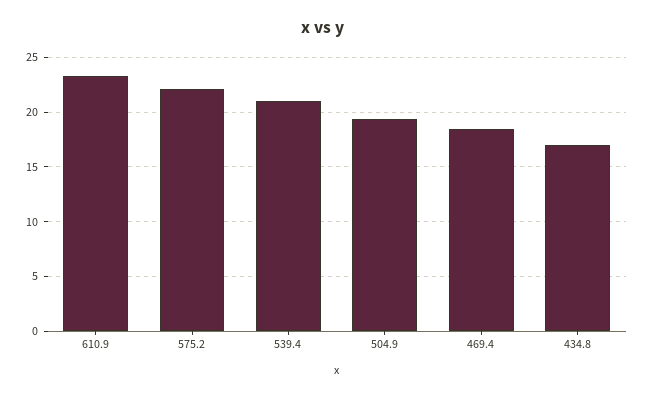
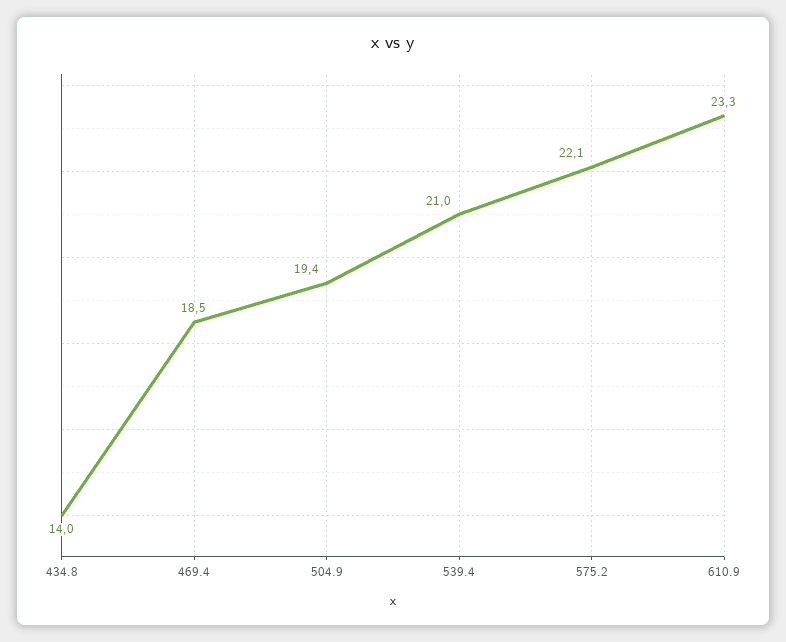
434.8: 17 -> 14

